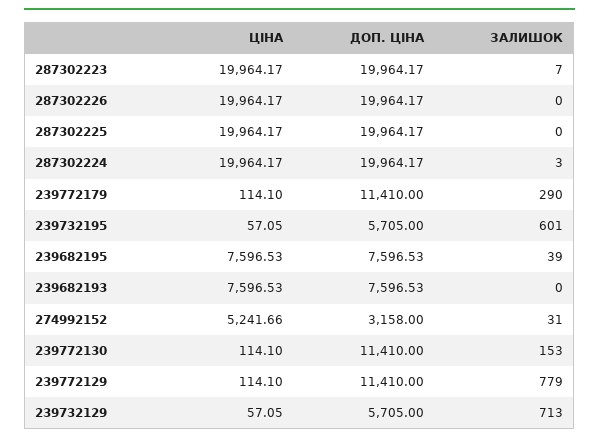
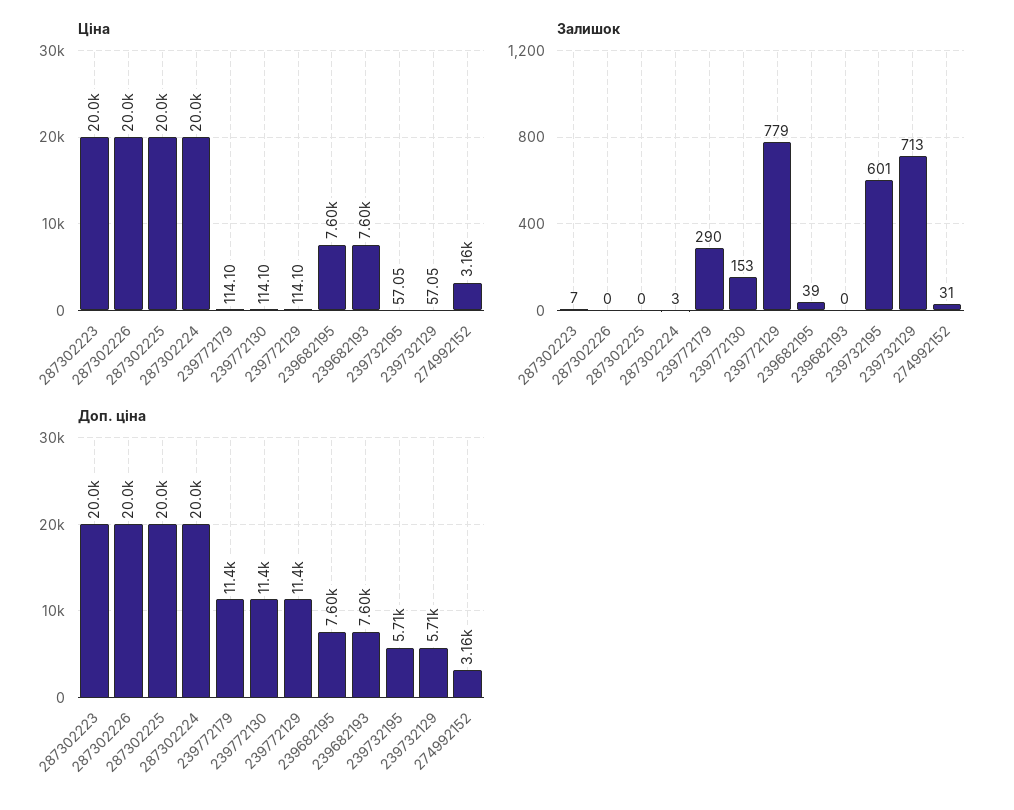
ЦІНА, 274992152: 5241.66 -> 3160

